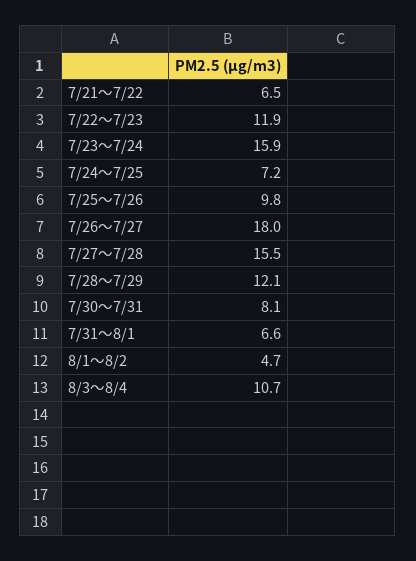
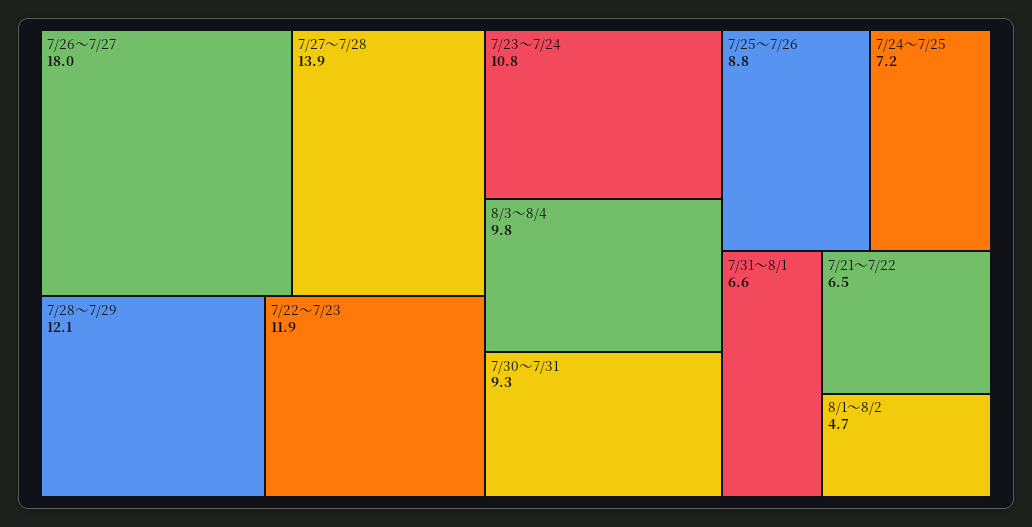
7/23～7/24: 15.9 -> 10.8
7/25～7/26: 9.8 -> 8.8
7/27～7/28: 15.5 -> 13.9
7/30～7/31: 8.1 -> 9.3
8/3～8/4: 10.7 -> 9.8

